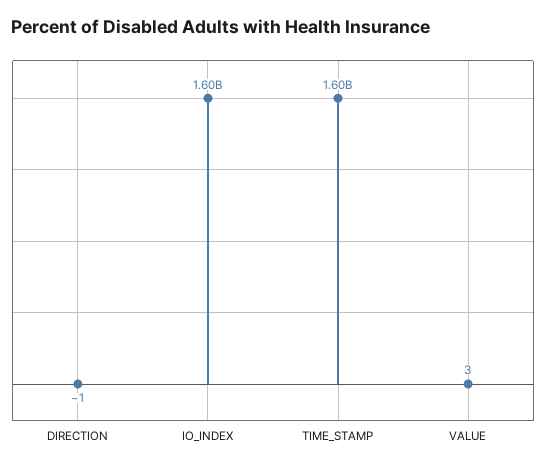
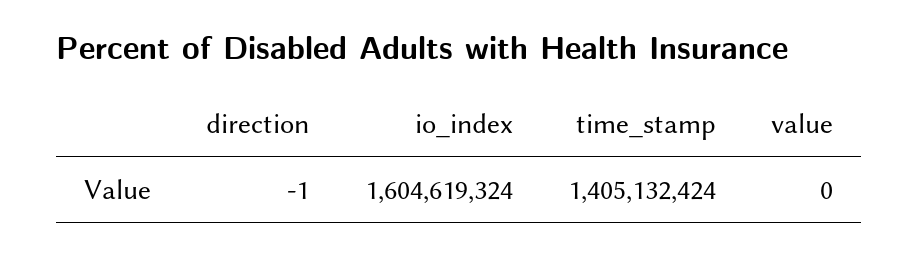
TIME_STAMP: 1600000000 -> 1405132424
VALUE: 3 -> 0

